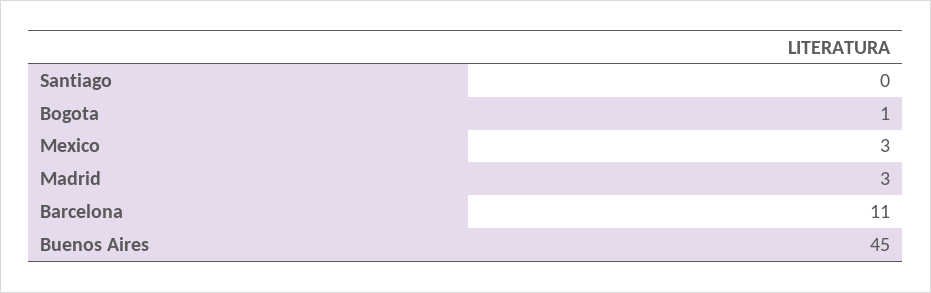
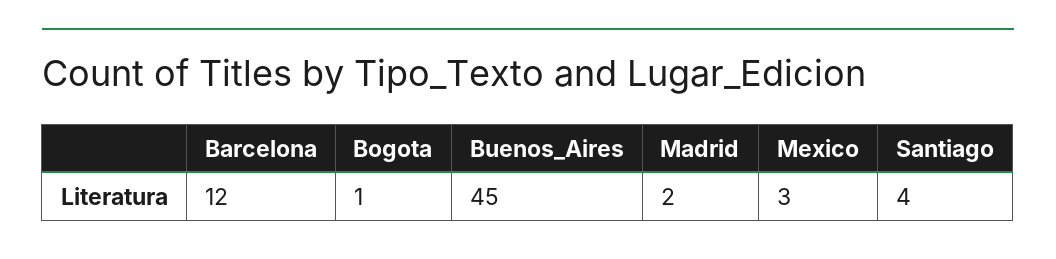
Santiago: 0 -> 4
Madrid: 3 -> 2
Barcelona: 11 -> 12

